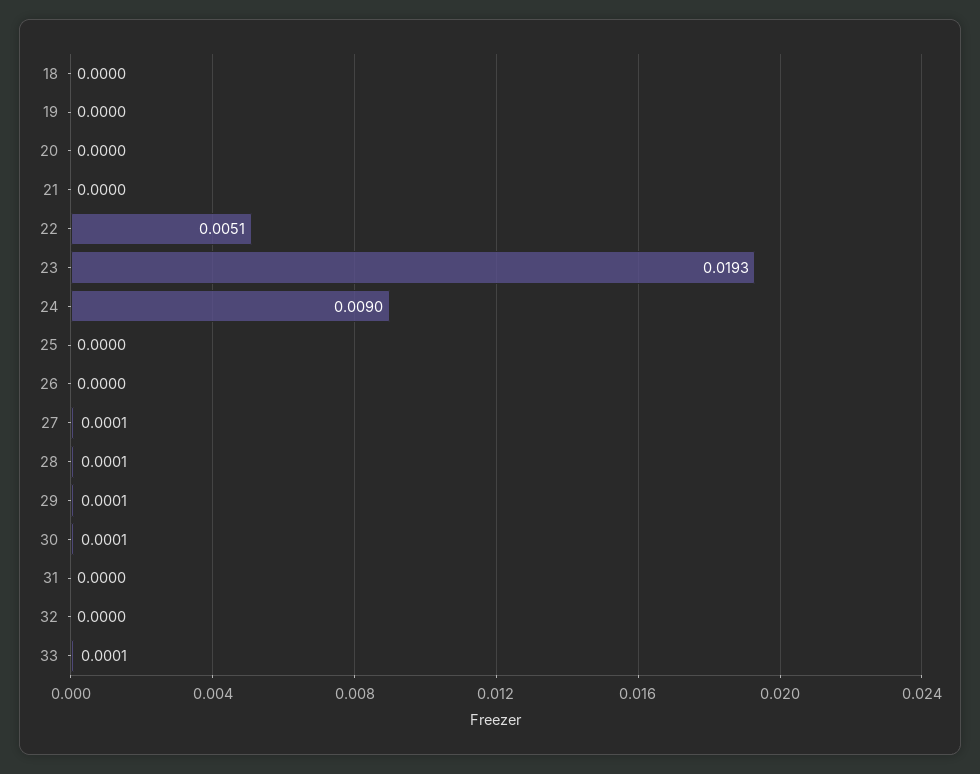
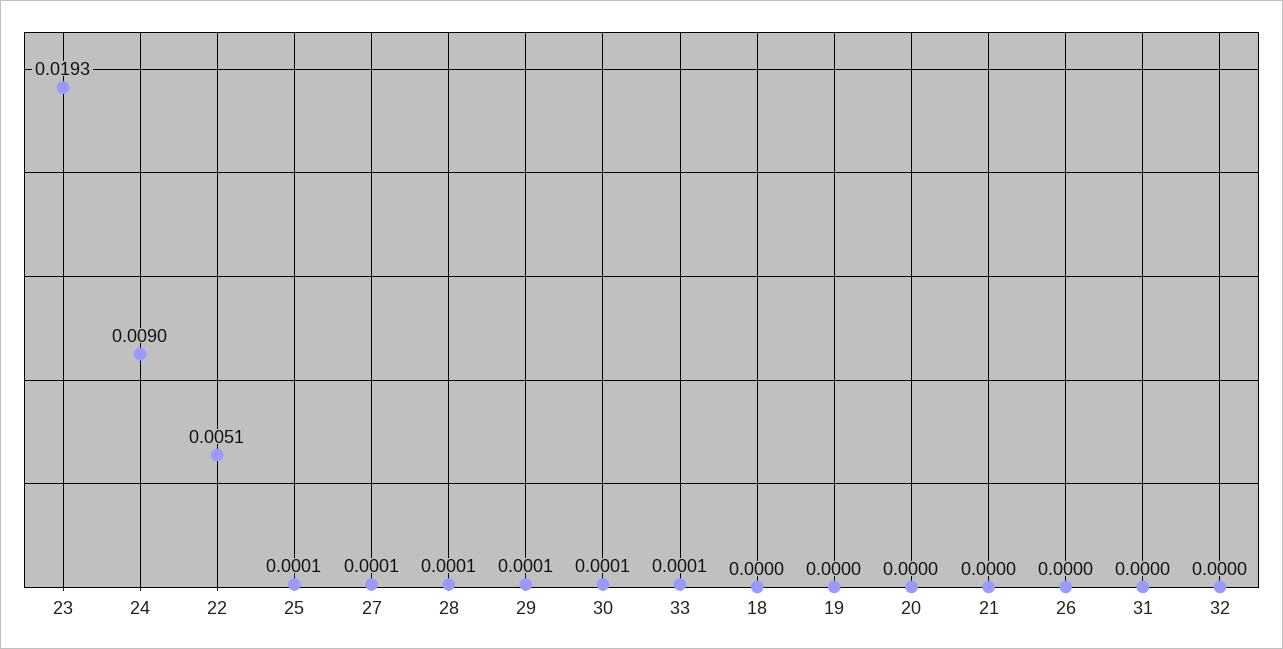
25: 0 -> 0.0001

